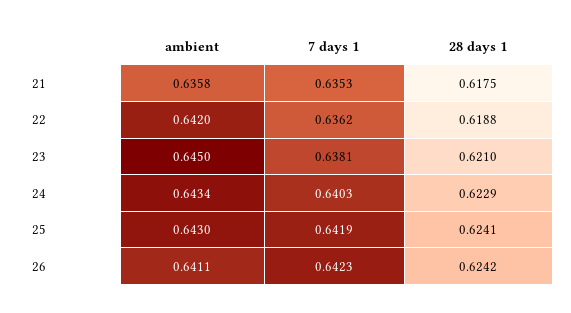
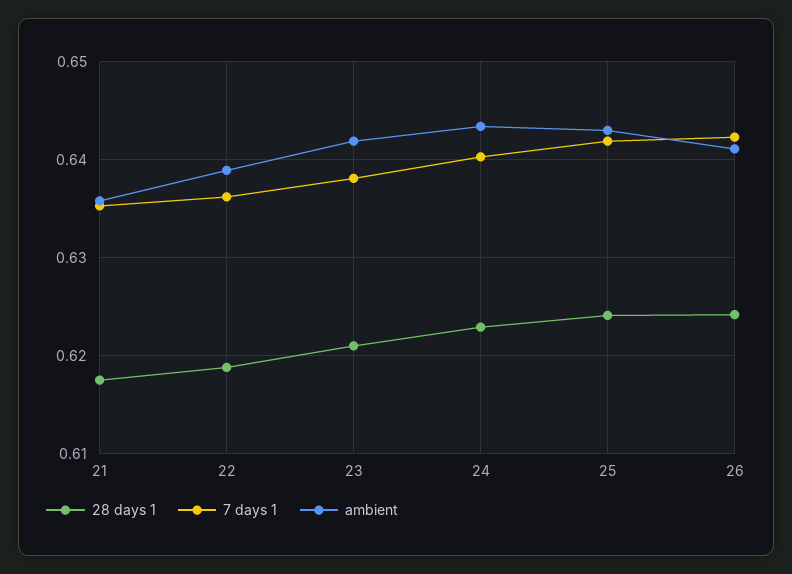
ambient, 22: 0.642 -> 0.639
ambient, 23: 0.645 -> 0.642

